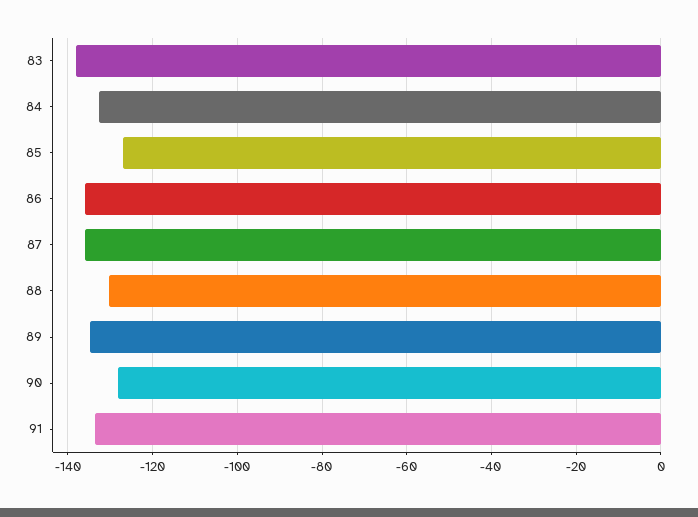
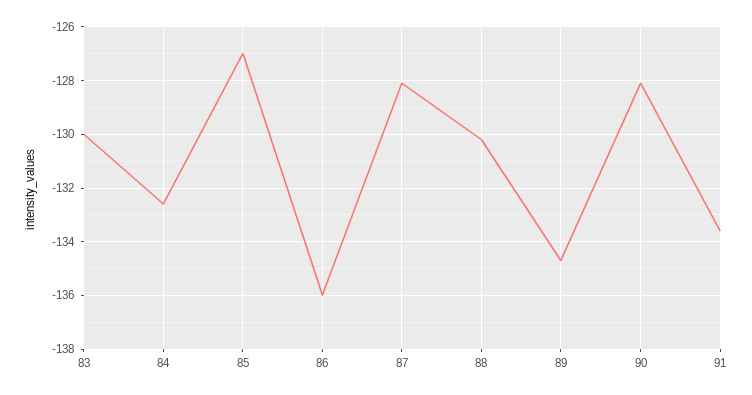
83: -138 -> -130
87: -136 -> -128

